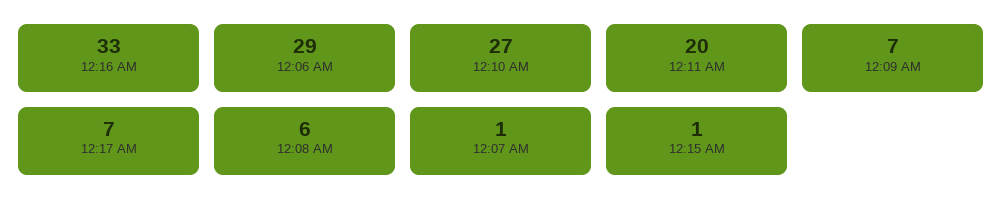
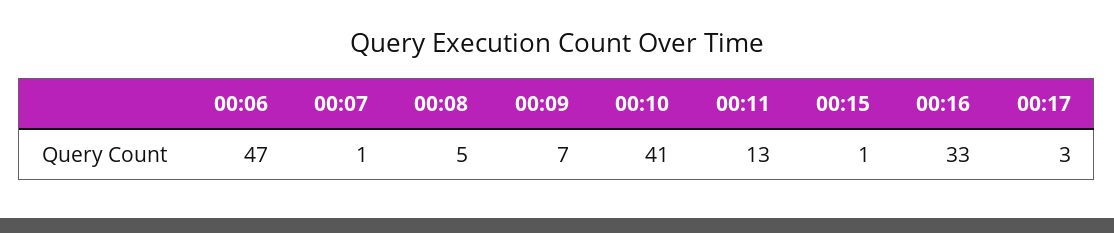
12:06 AM: 29 -> 47
12:10 AM: 27 -> 41
12:11 AM: 20 -> 13
12:17 AM: 7 -> 3
12:08 AM: 6 -> 5

